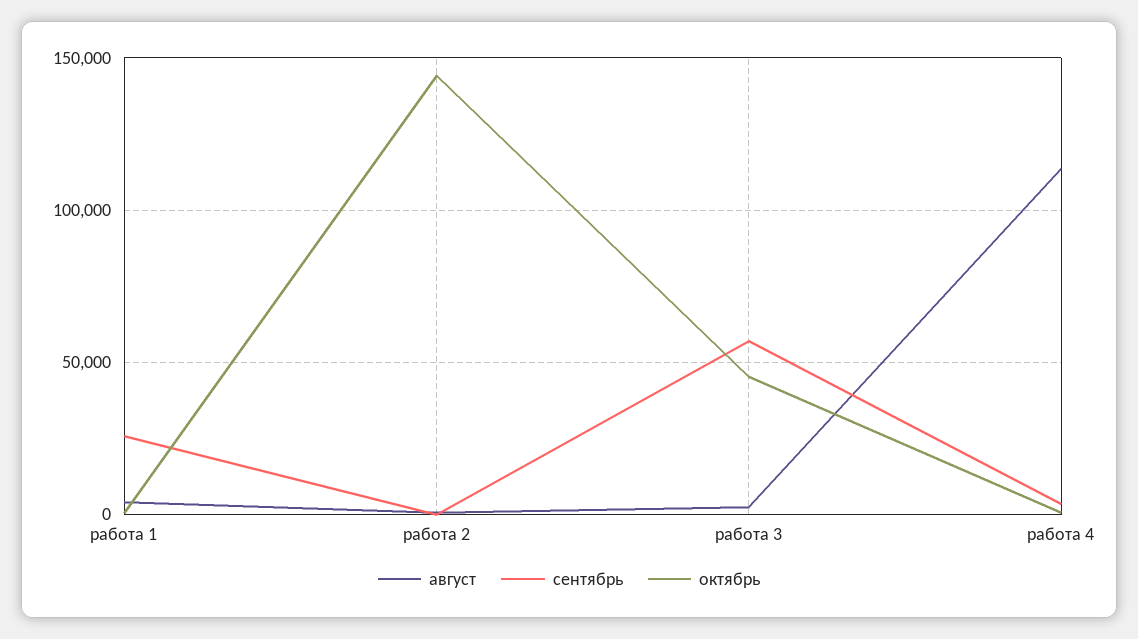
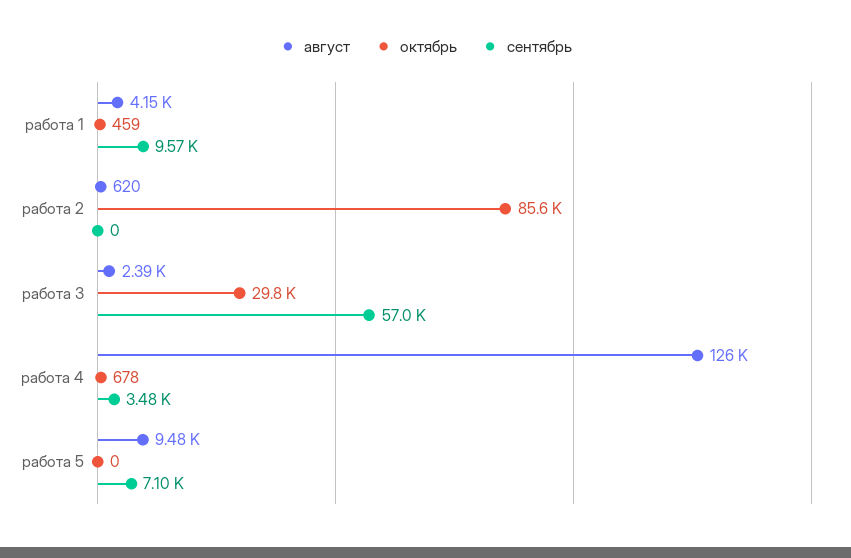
сентябрь, работа 1: 25000 -> 9570
октябрь, работа 2: 145000 -> 85600
октябрь, работа 3: 45000 -> 29800
август, работа 4: 115000 -> 126000
август, работа 5: none -> 9480
октябрь, работа 5: none -> 0
сентябрь, работа 5: none -> 7100

